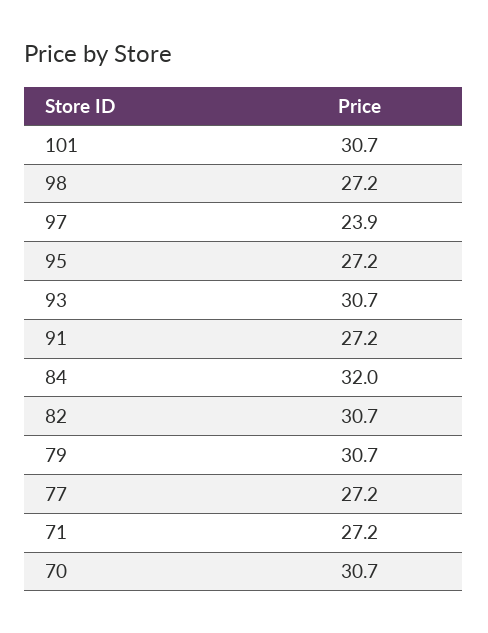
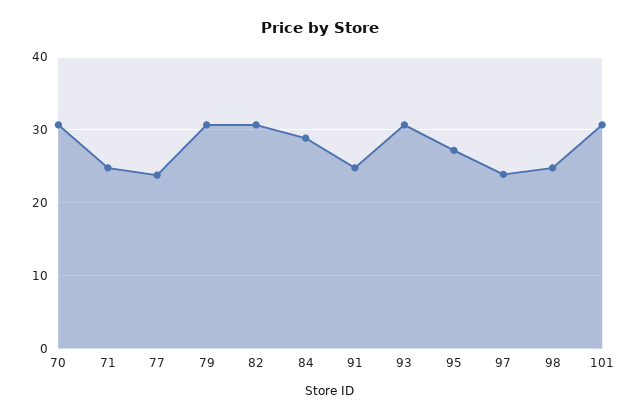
98: 27.2 -> 25
91: 27.2 -> 25
84: 32 -> 29
77: 27.2 -> 24
71: 27.2 -> 25

